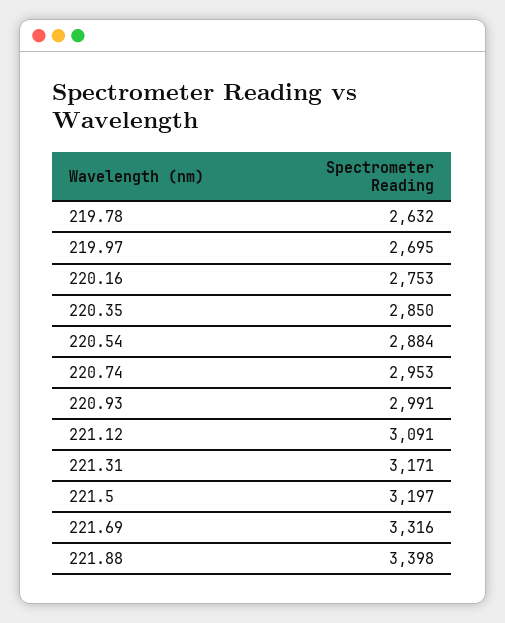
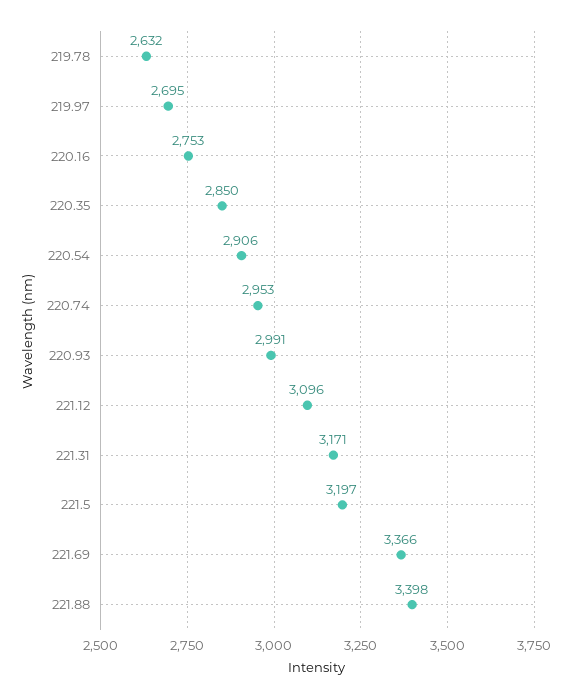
220.54: 2884 -> 2906
221.12: 3091 -> 3096
221.69: 3316 -> 3366

